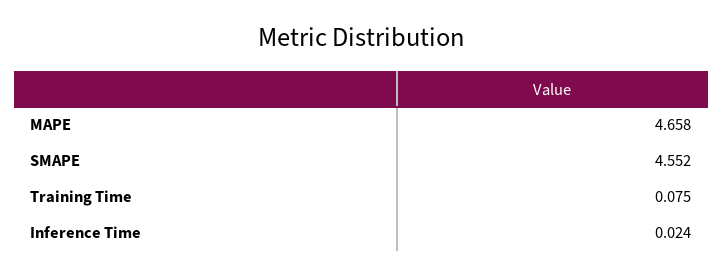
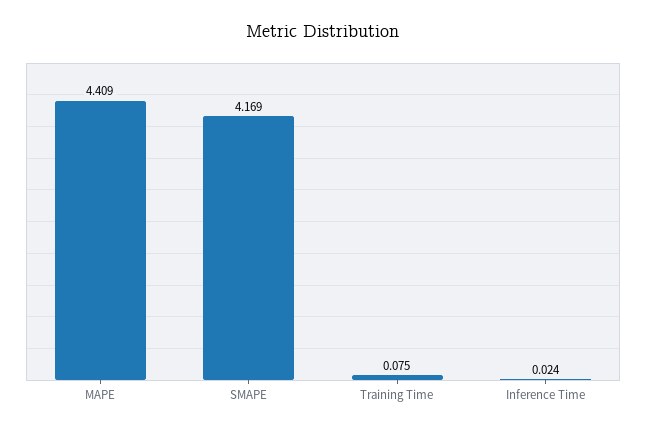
MAPE: 4.658 -> 4.409
SMAPE: 4.552 -> 4.169

